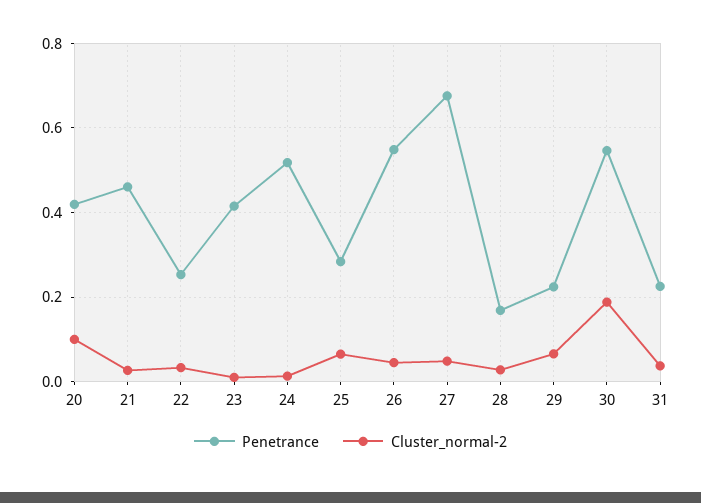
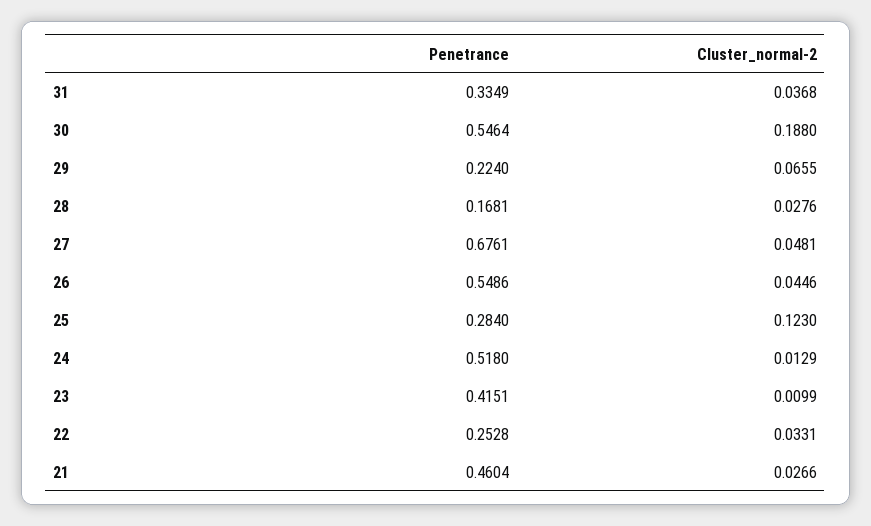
Penetrance, 20: 0.42 -> none
Cluster_normal-2, 20: 0.1 -> none
Cluster_normal-2, 25: 0.06 -> 0.123
Penetrance, 31: 0.22 -> 0.3349

